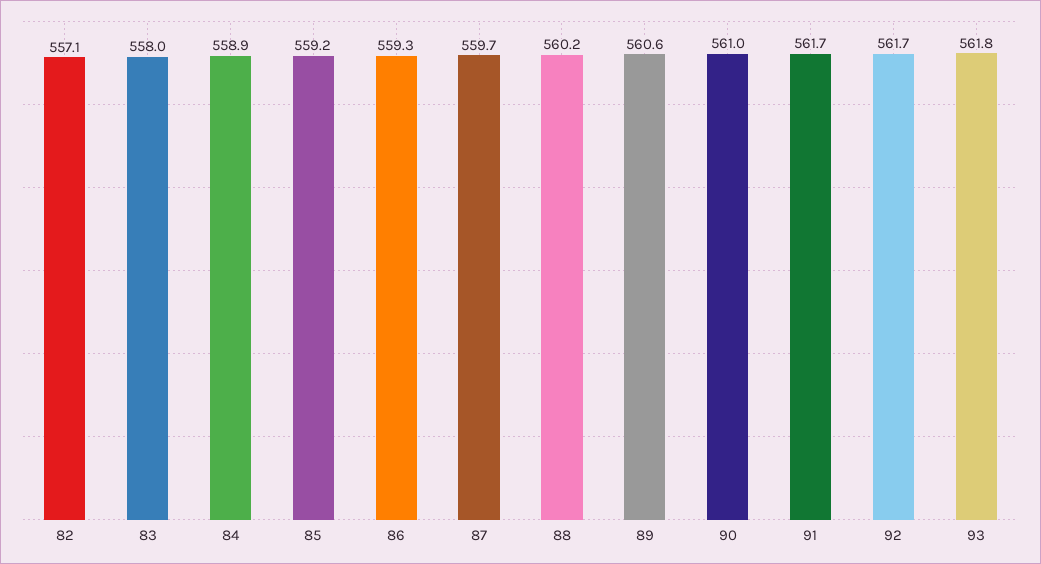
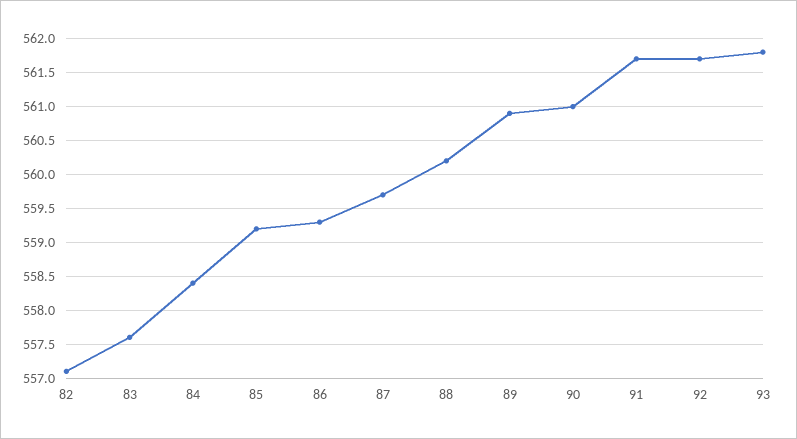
83: 558 -> 557.6
84: 558.9 -> 558.4
89: 560.6 -> 560.9

